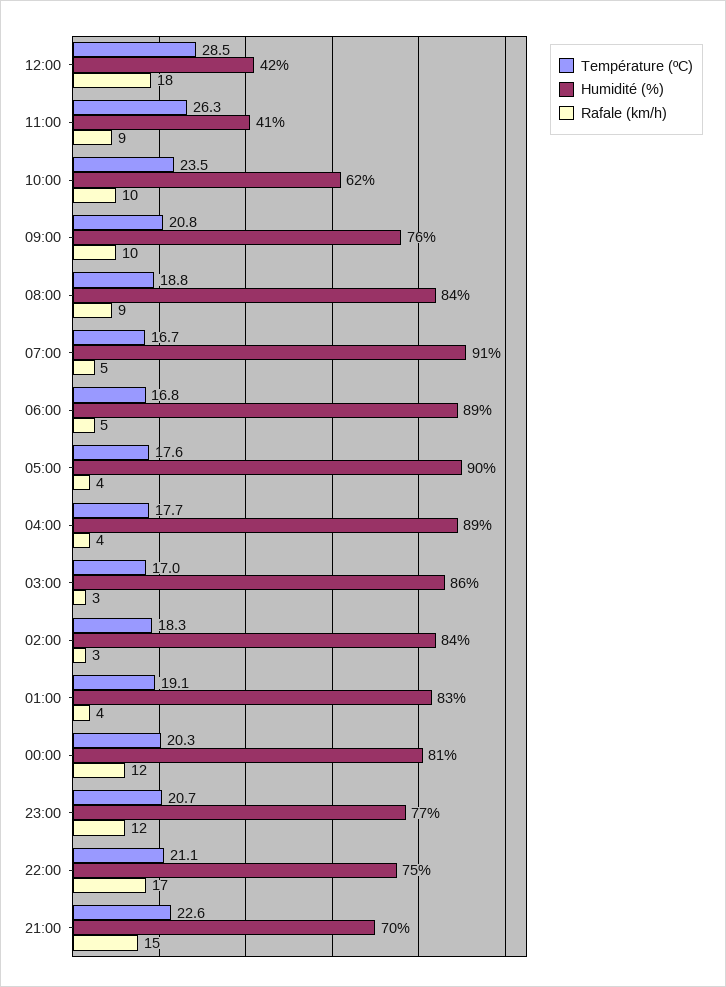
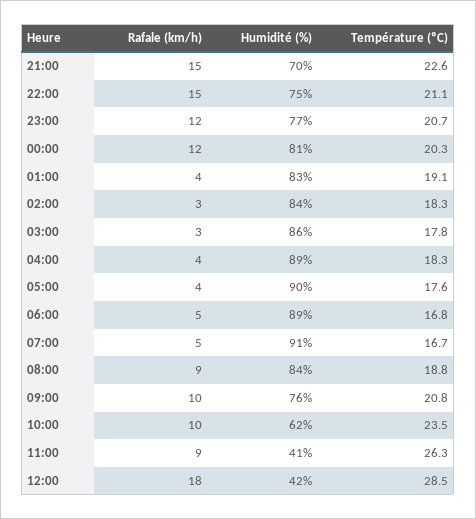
Température (ºC), 04:00: 17.7 -> 18.3
Température (ºC), 03:00: 17 -> 17.8
Rafale (km/h), 22:00: 17 -> 15

